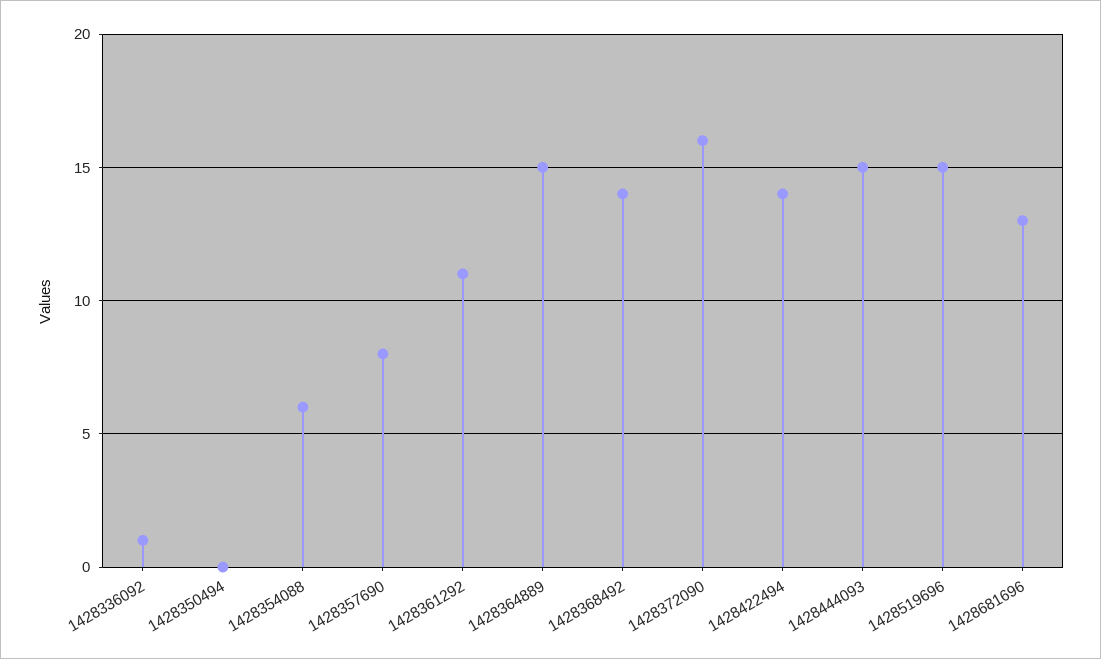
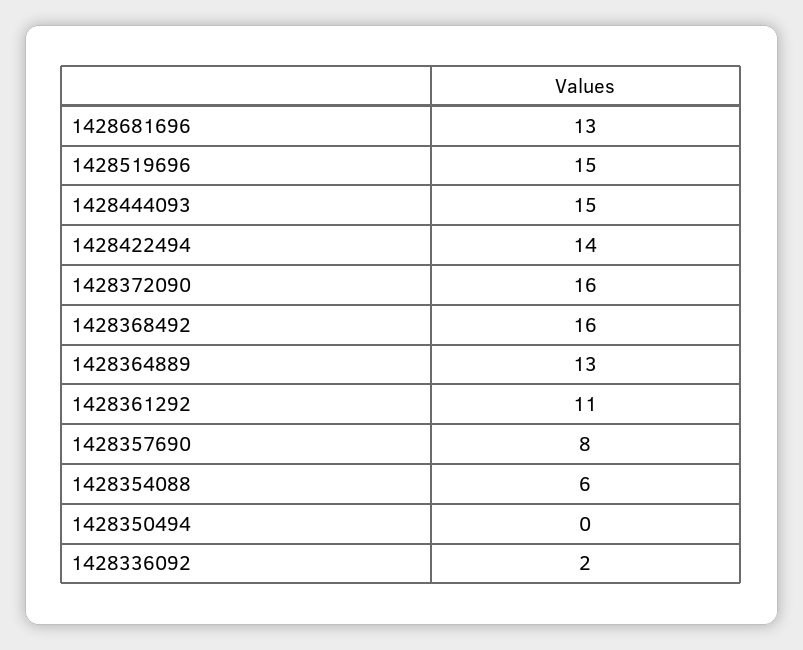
1428336092: 1 -> 2
1428364889: 15 -> 13
1428368492: 14 -> 16

